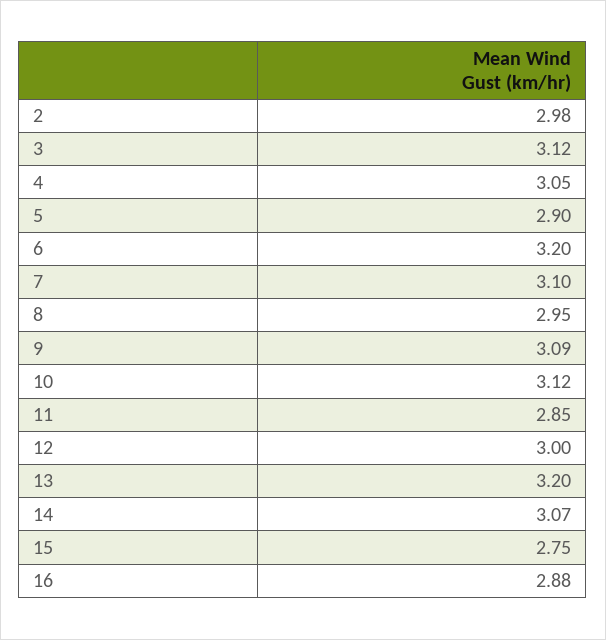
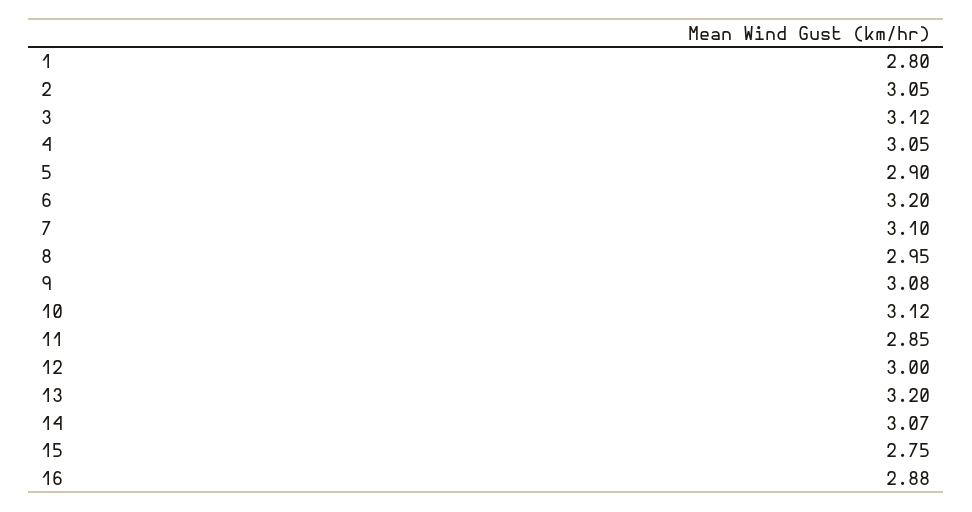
2: 2.98 -> 3.05
9: 3.09 -> 3.08
1: none -> 2.8

